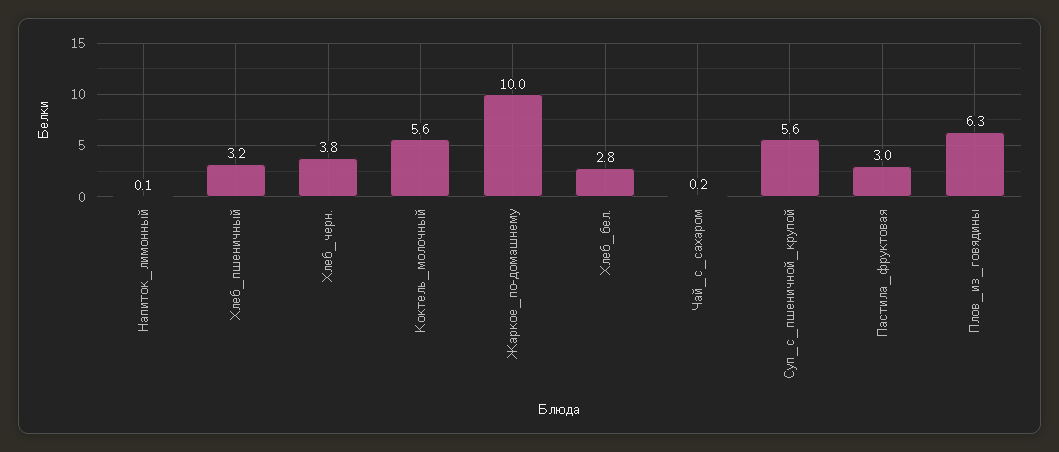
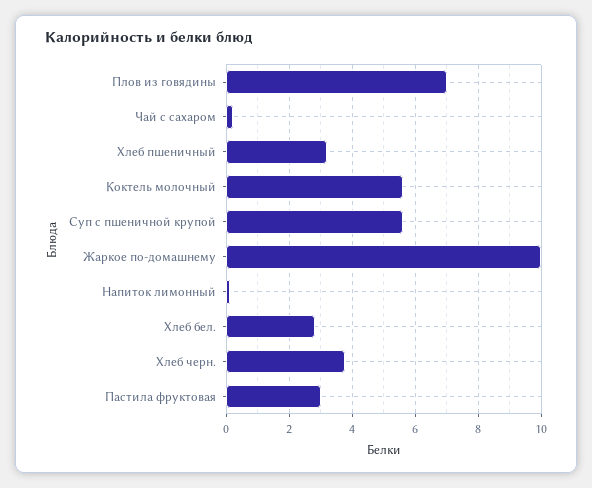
Плов_из_говядины: 6.3 -> 7

